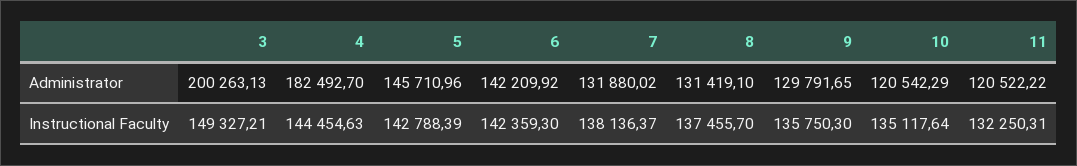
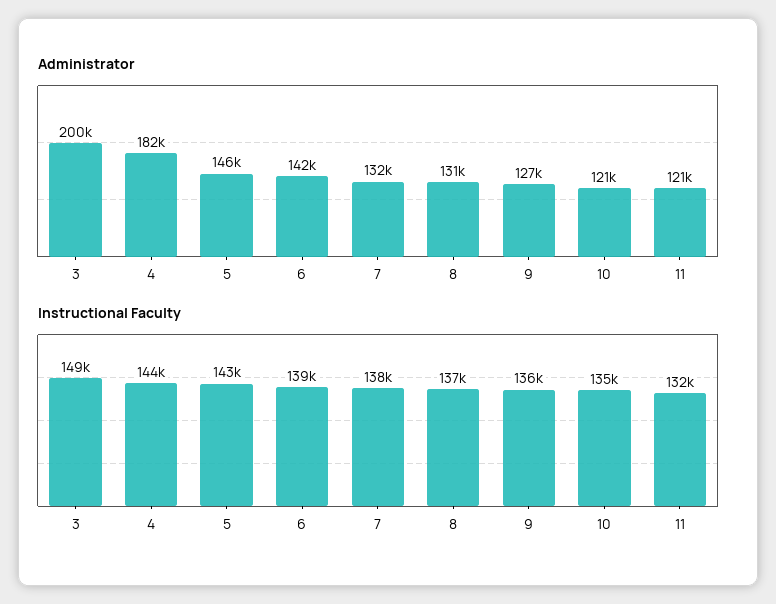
Administrator, 9: 129791.65 -> 127000
Instructional Faculty, 6: 142359.3 -> 139000

